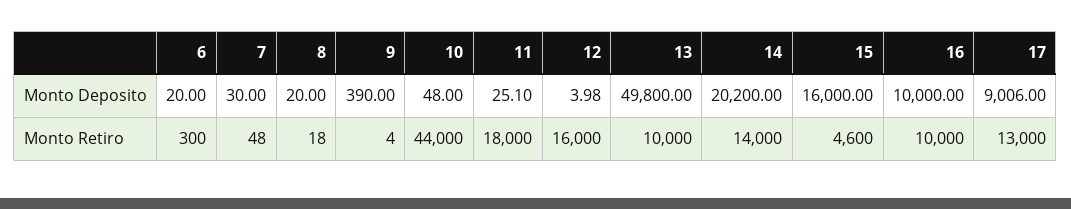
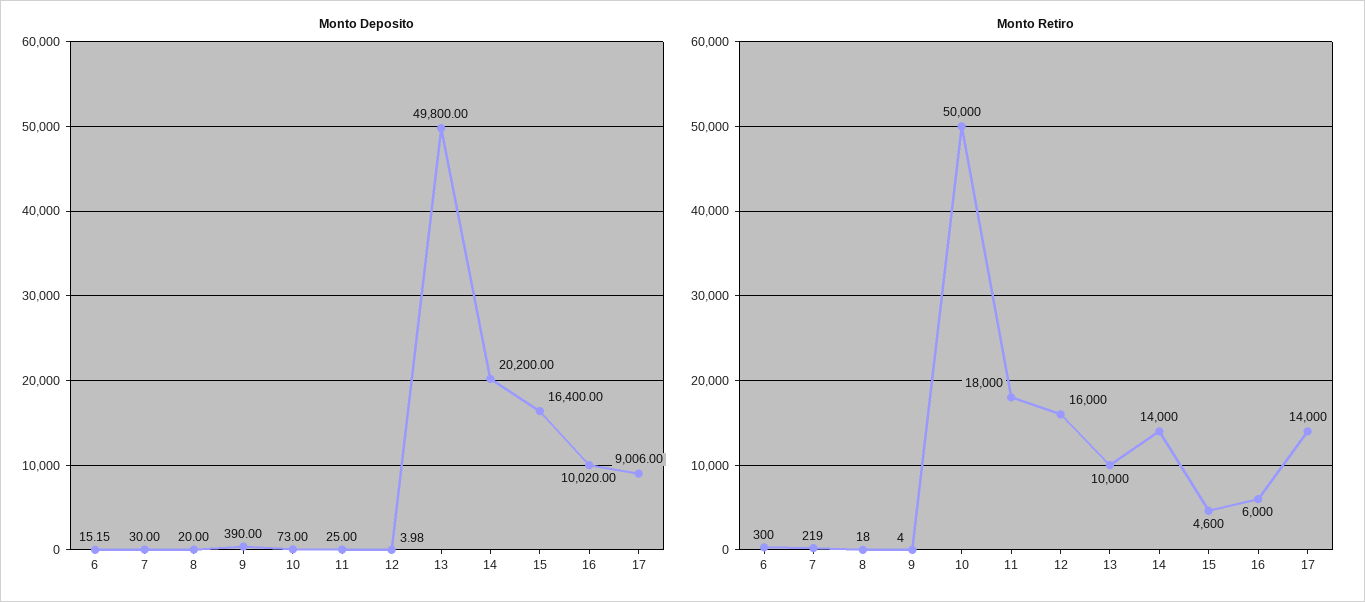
Monto Deposito, 6: 20 -> 15.15
Monto Deposito, 10: 48 -> 73
Monto Deposito, 11: 25.1 -> 25
Monto Deposito, 15: 16000 -> 16400
Monto Deposito, 16: 10000 -> 10020
Monto Retiro, 7: 48 -> 219
Monto Retiro, 10: 44000 -> 50000
Monto Retiro, 16: 10000 -> 6000
Monto Retiro, 17: 13000 -> 14000

